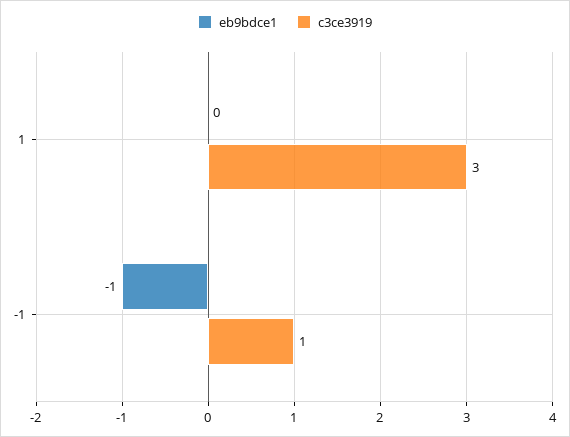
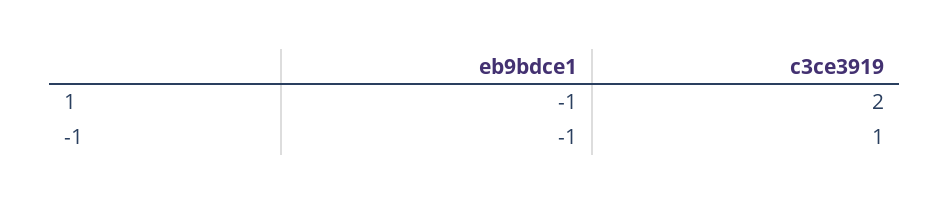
eb9bdce1, 1: 0 -> -1
c3ce3919, 1: 3 -> 2

